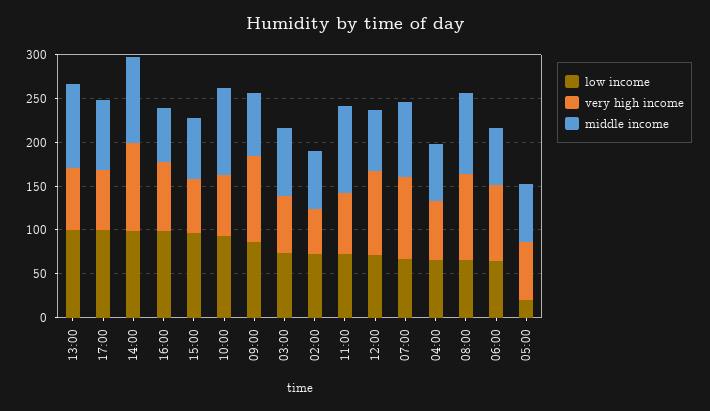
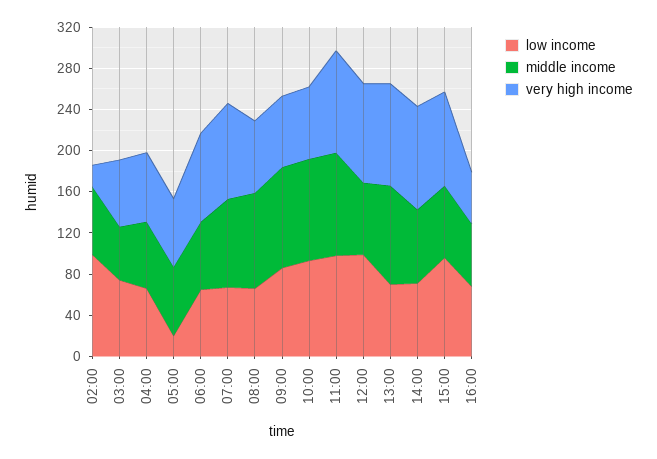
low income, 13:00: 100 -> 70
very high income, 13:00: 70 -> 100
low income, 17:00: 100 -> none
very high income, 17:00: 70 -> none
middle income, 17:00: 80 -> none
low income, 14:00: 100 -> 70
middle income, 14:00: 100 -> 70
low income, 16:00: 100 -> 70
very high income, 16:00: 80 -> 50
very high income, 15:00: 60 -> 90
very high income, 09:00: 100 -> 70
middle income, 09:00: 70 -> 100
middle income, 03:00: 80 -> 50
low income, 02:00: 70 -> 100
very high income, 02:00: 50 -> 20
low income, 11:00: 70 -> 100
very high income, 11:00: 70 -> 100
low income, 12:00: 70 -> 100
very high income, 08:00: 100 -> 70

